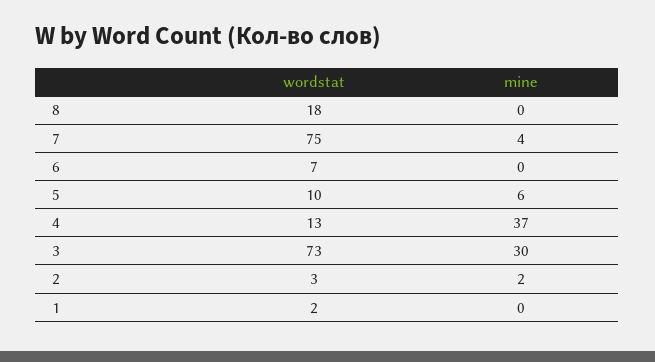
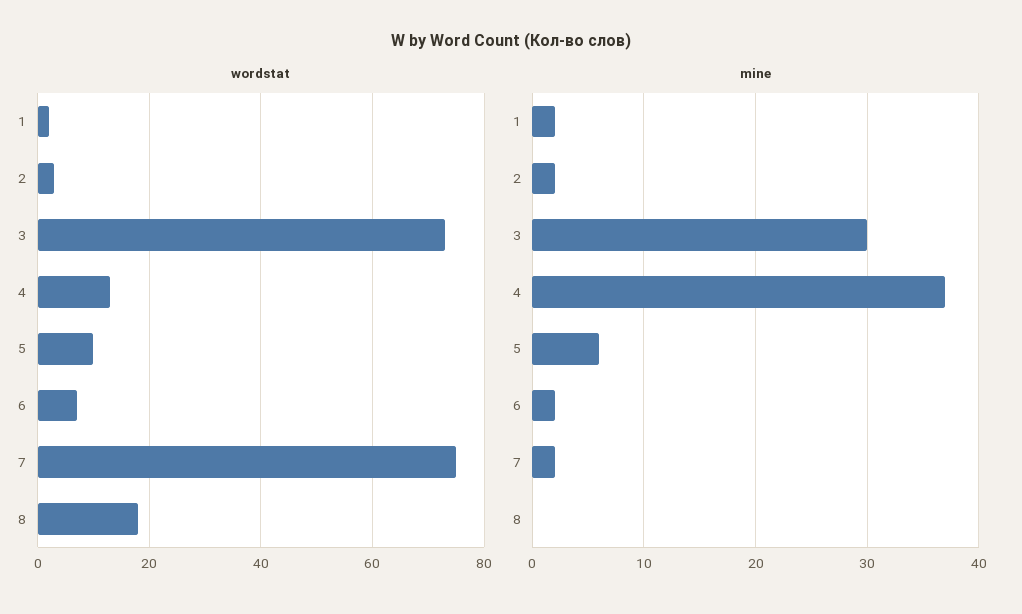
mine, 7: 4 -> 2
mine, 6: 0 -> 2
mine, 1: 0 -> 2

